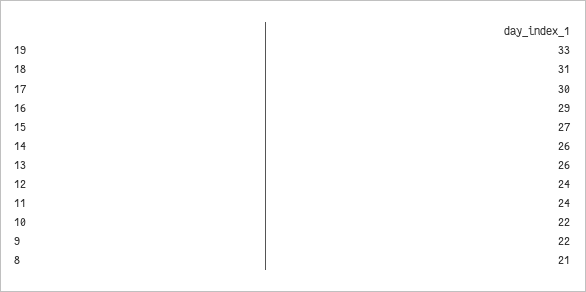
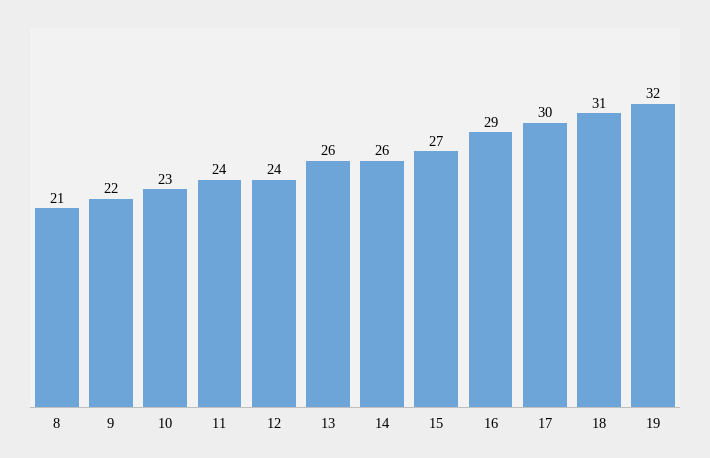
19: 33 -> 32
10: 22 -> 23

